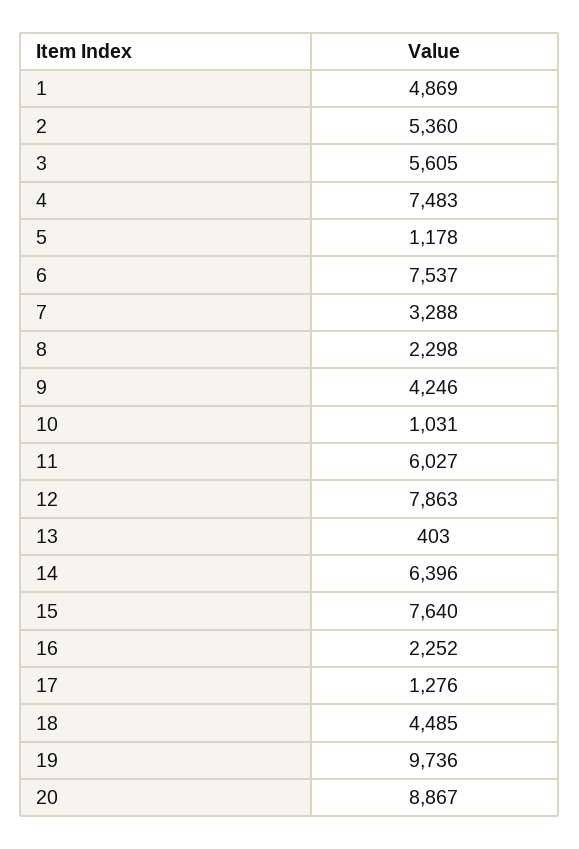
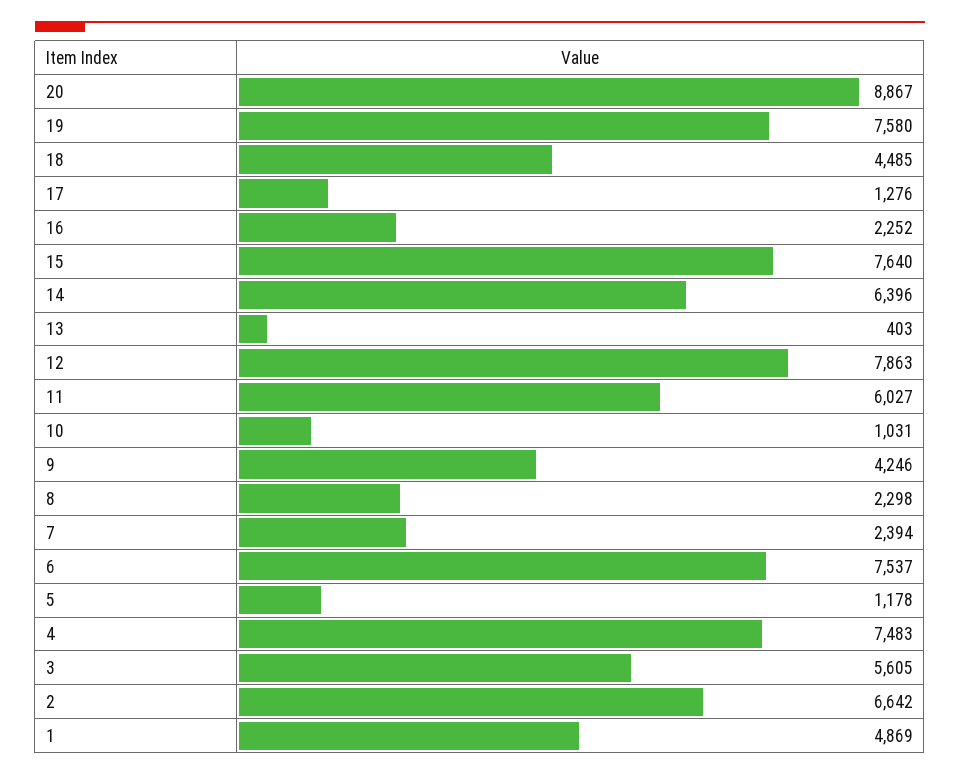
2: 5360 -> 6642
7: 3288 -> 2394
19: 9736 -> 7580

